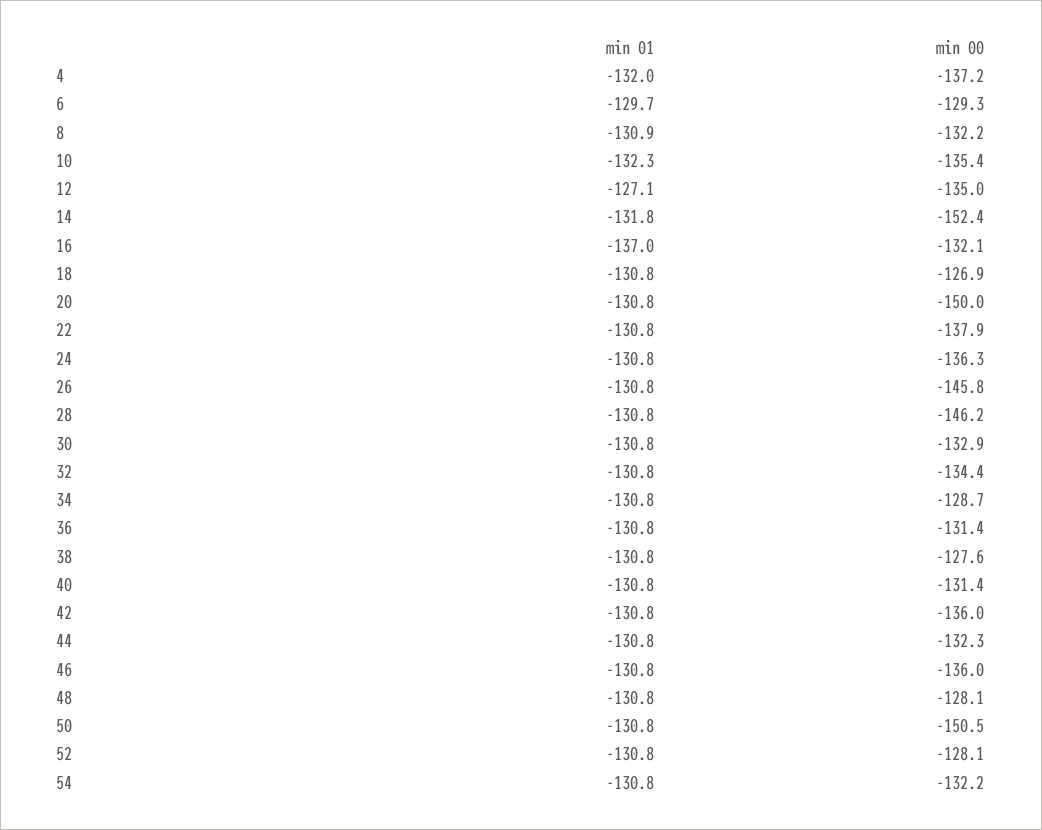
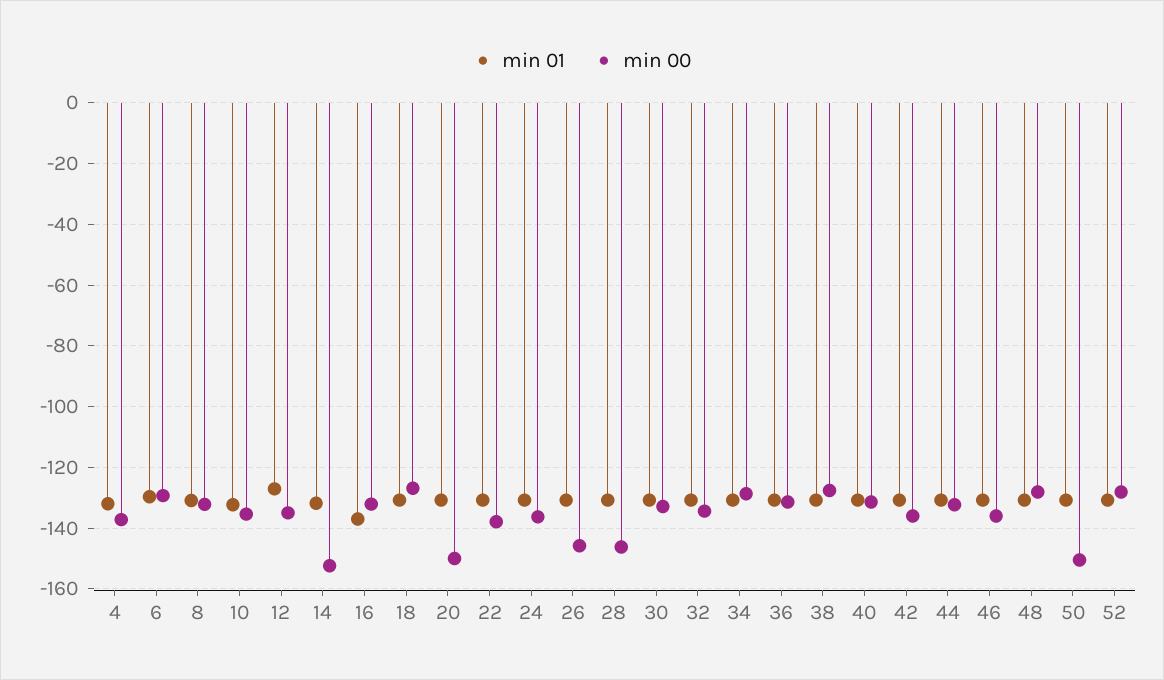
min 01, 54: -130.8 -> none
min 00, 54: -132.2 -> none

